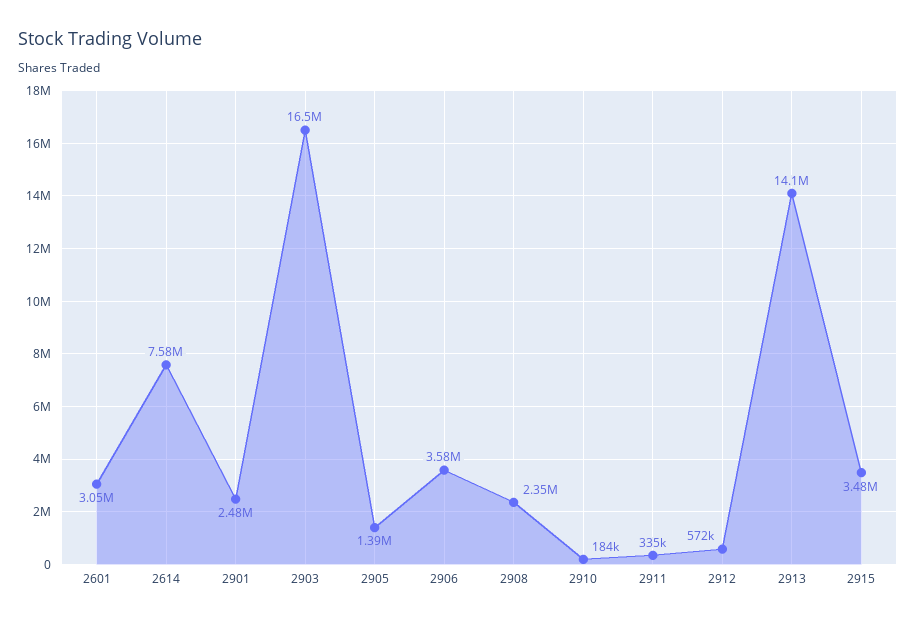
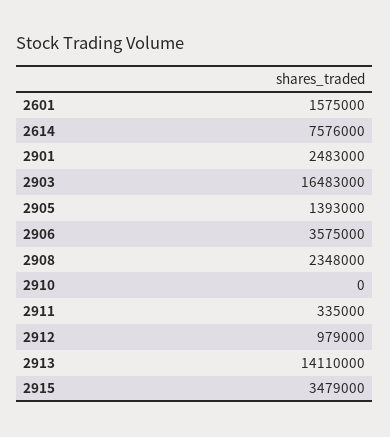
2601: 3050000 -> 1575000
2910: 184000 -> 0
2912: 572000 -> 979000

